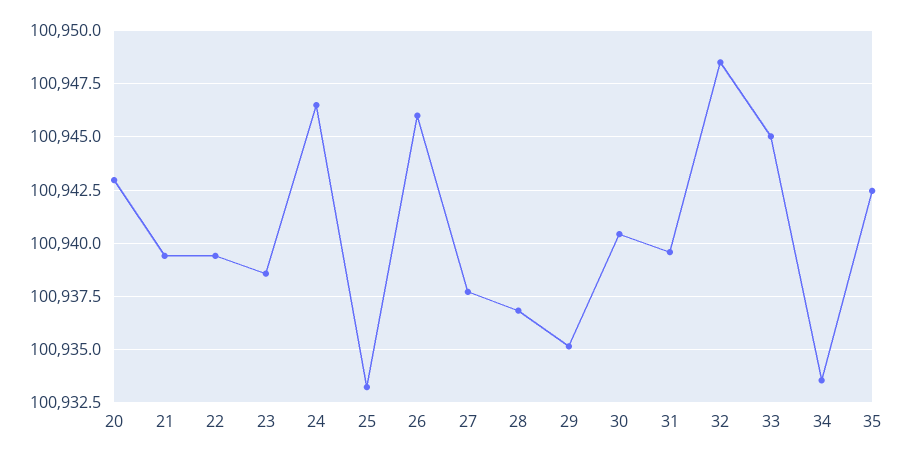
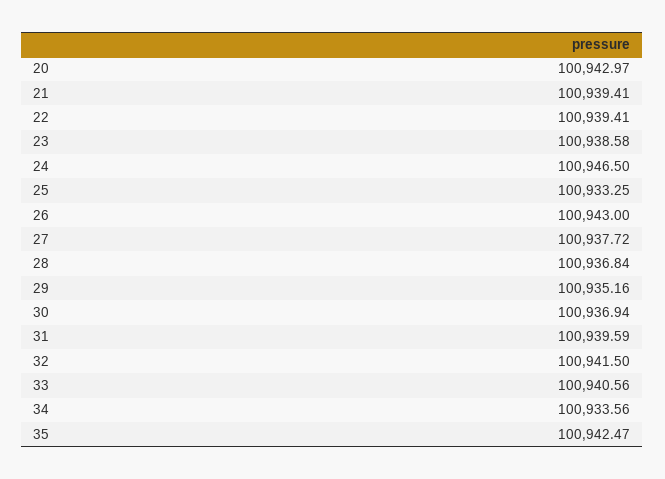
26: 100946 -> 100943
30: 100940.5 -> 100936.94
32: 100948.5 -> 100941.5
33: 100945 -> 100940.56

